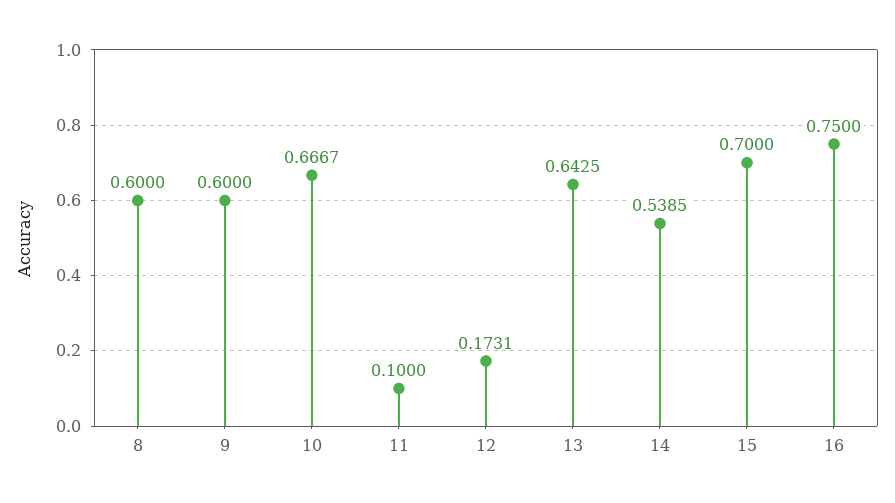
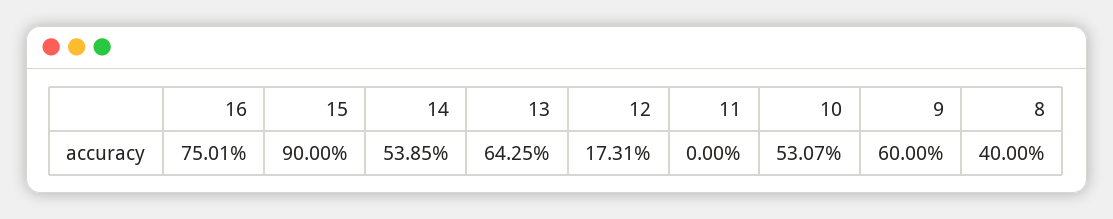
8: 0.6 -> 0.4
10: 0.6667 -> 0.5307
11: 0.1 -> 0
15: 0.7 -> 0.9
16: 0.75 -> 0.7501

